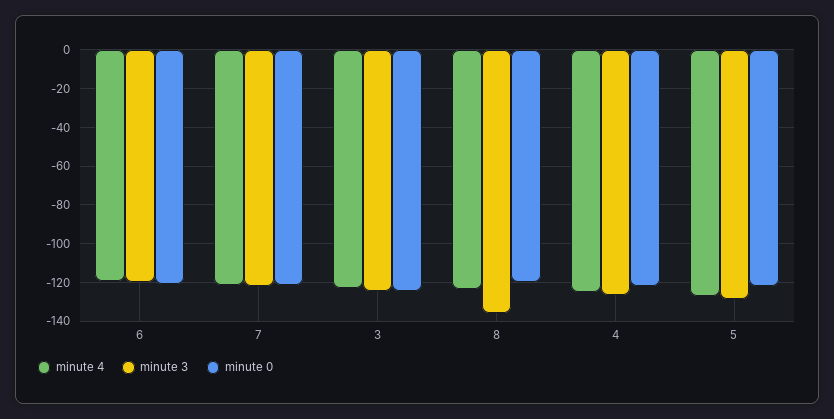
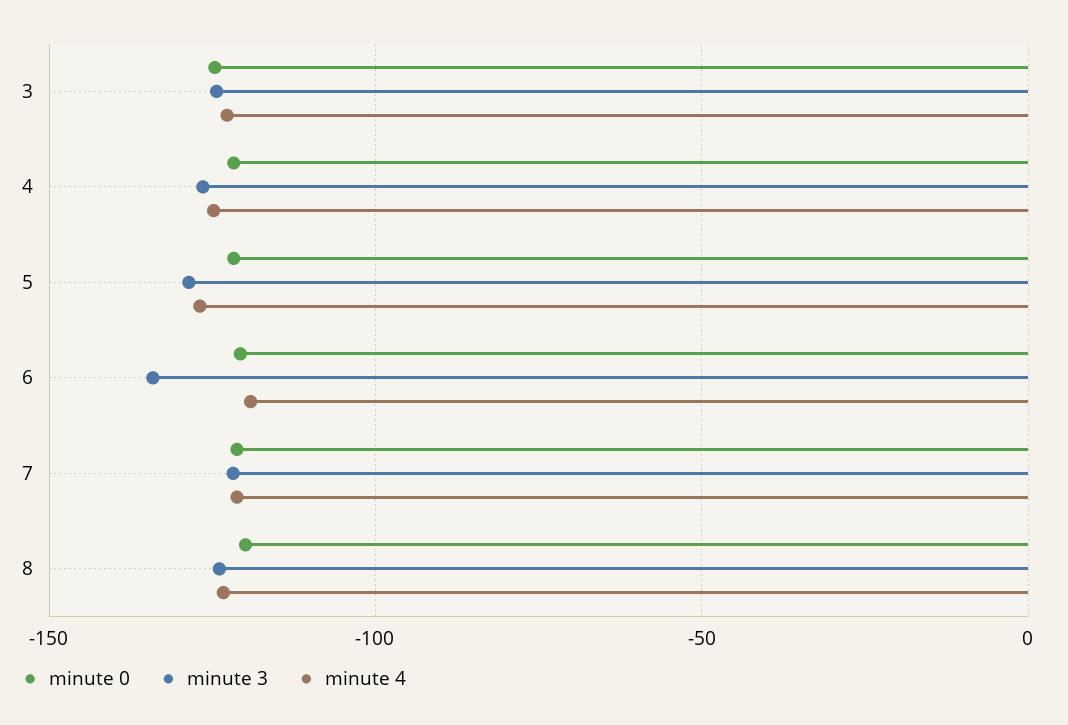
minute 3, 6: -120 -> -135
minute 3, 8: -135 -> -125

